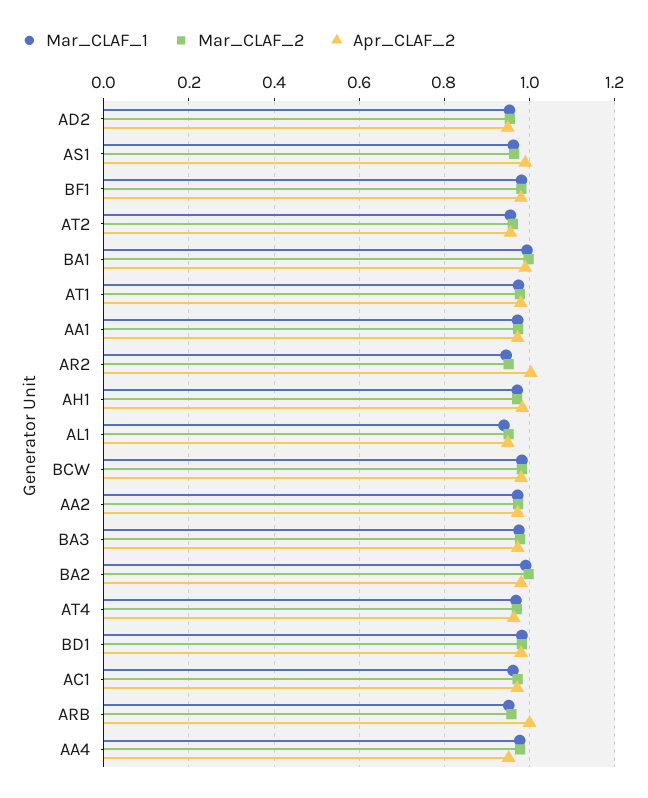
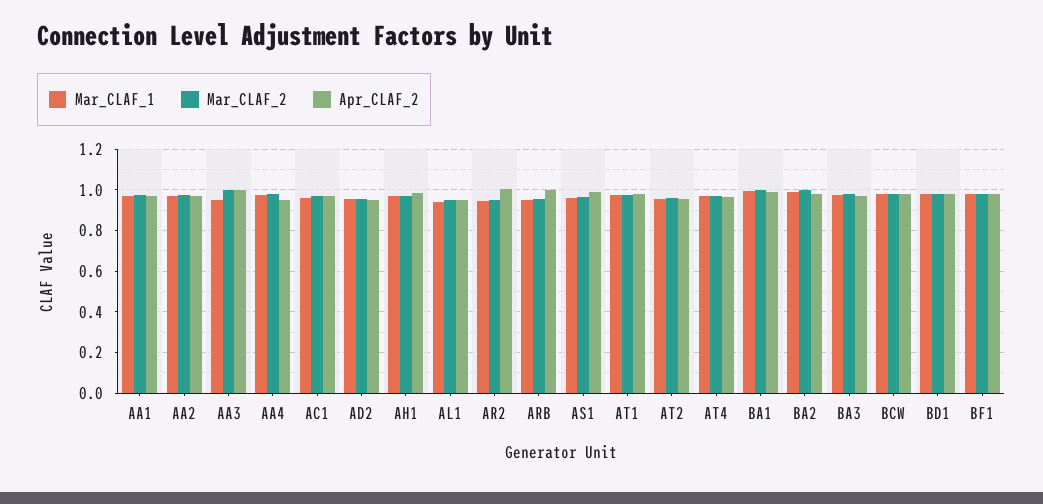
Mar_CLAF_1, AA3: none -> 0.95
Mar_CLAF_2, AA3: none -> 1
Apr_CLAF_2, AA3: none -> 1

